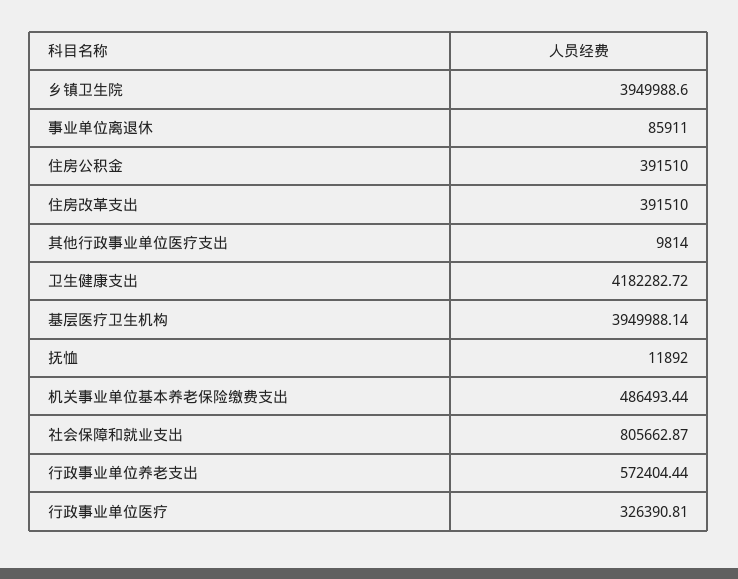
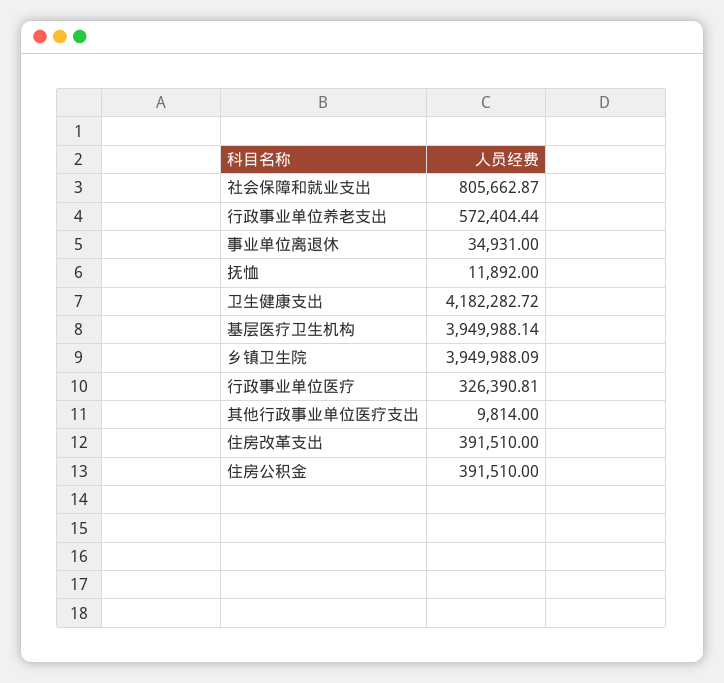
乡镇卫生院: 3949988.6 -> 3949988.09
事业单位离退休: 85911 -> 34931
机关事业单位基本养老保险缴费支出: 486493.44 -> none

